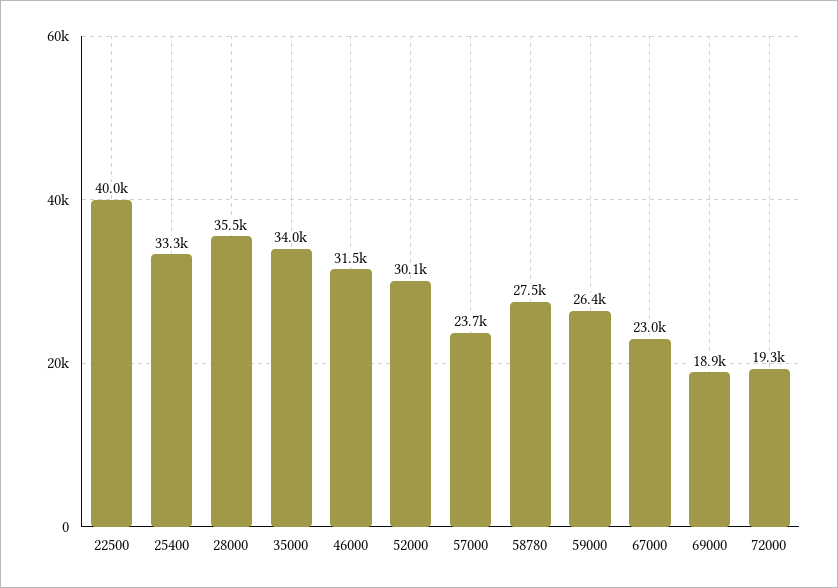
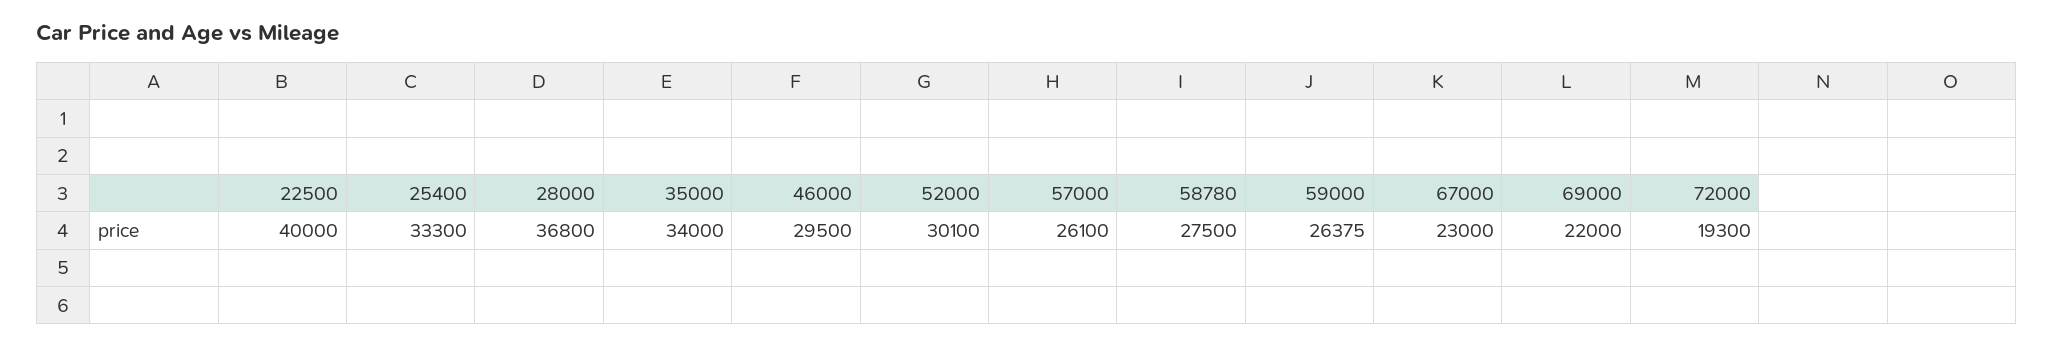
28000: 35500 -> 36800
46000: 31500 -> 29500
57000: 23700 -> 26100
69000: 18900 -> 22000

